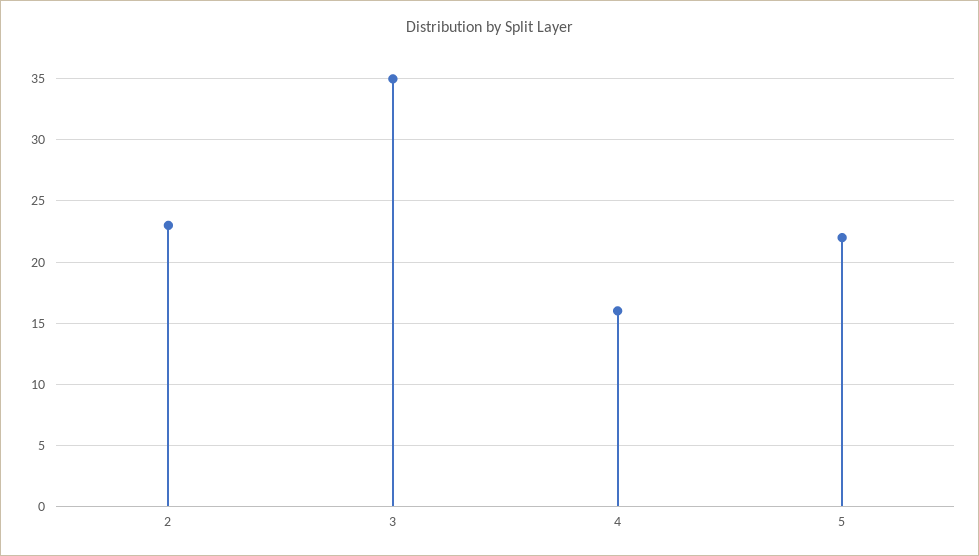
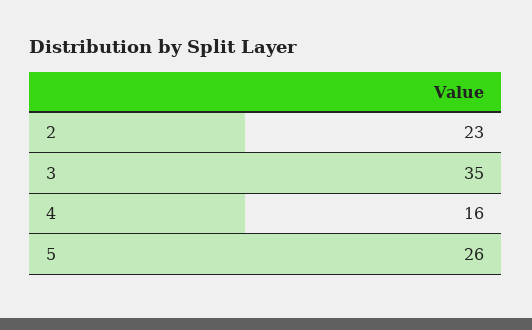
5: 22 -> 26

